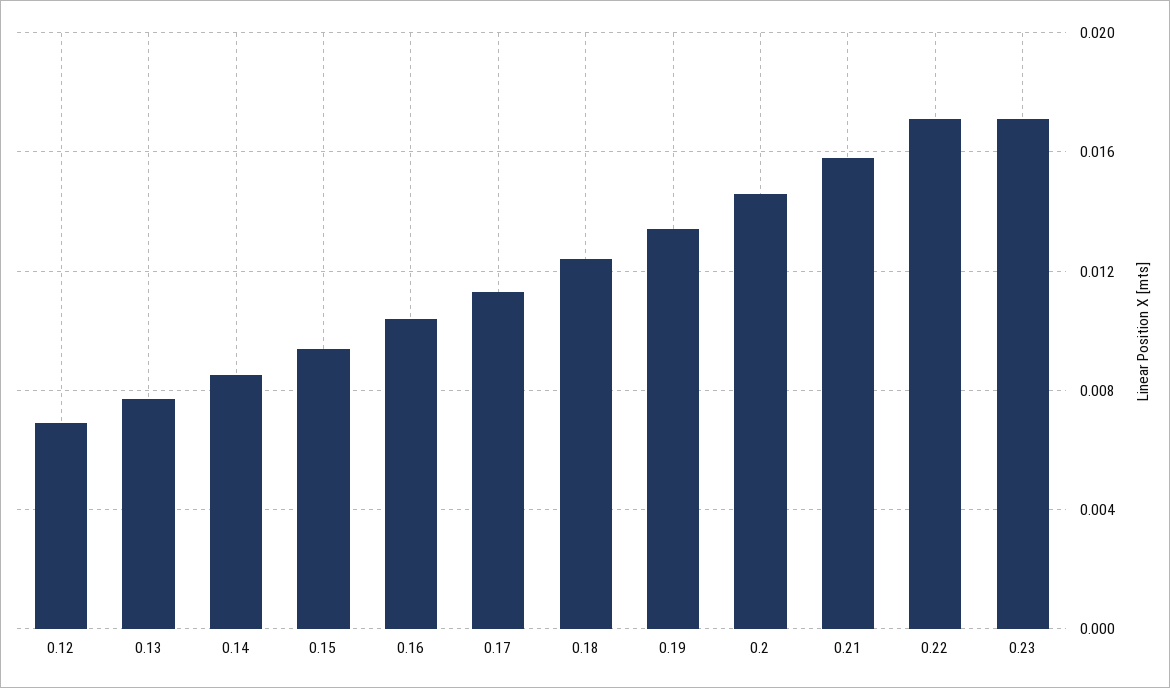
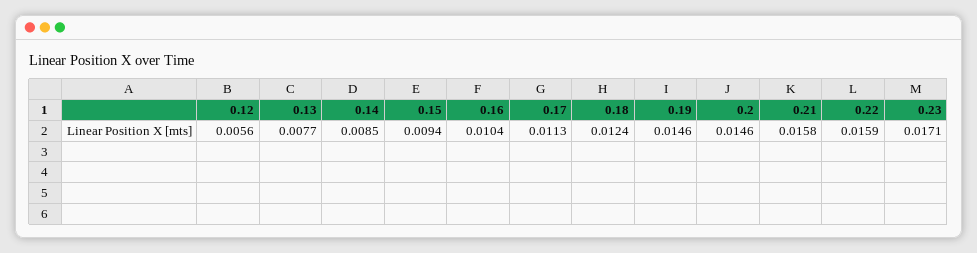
0.12: 0.007 -> 0.0056
0.19: 0.0135 -> 0.0146
0.22: 0.017 -> 0.0159

